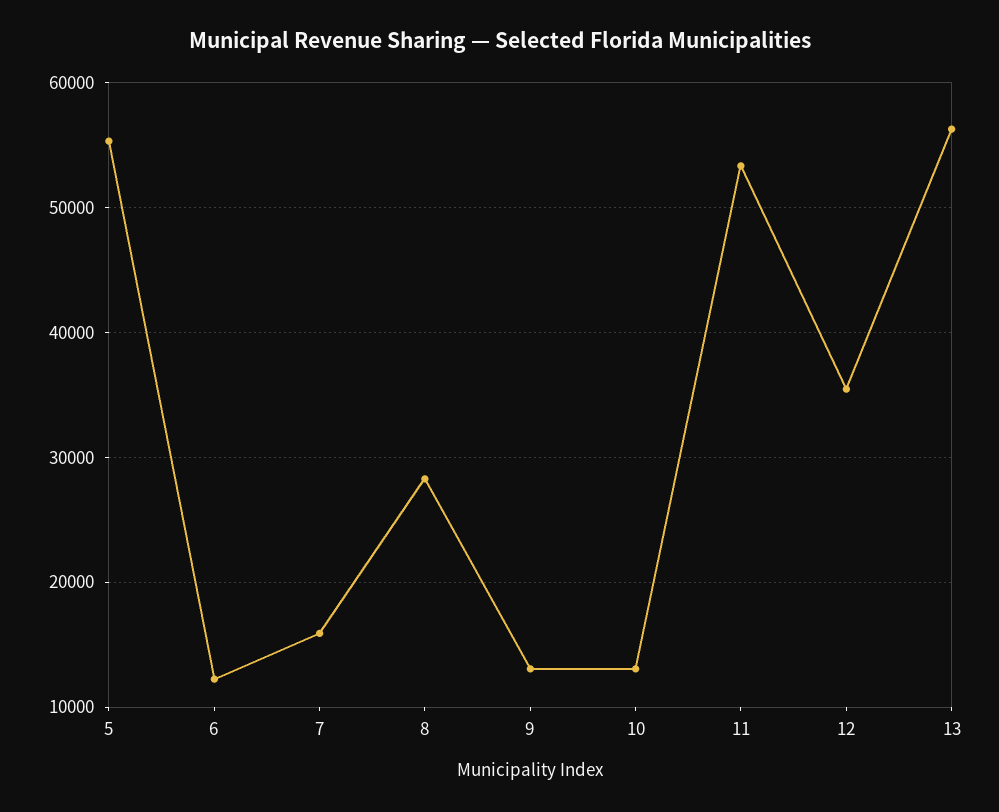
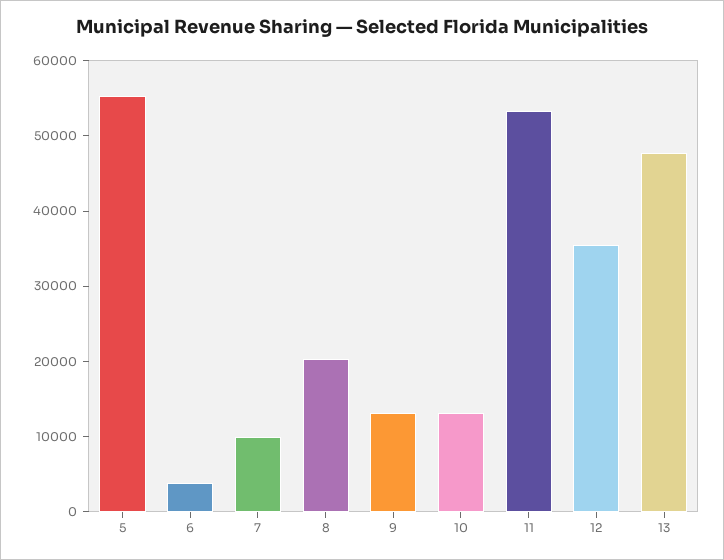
6: 12000 -> 4000
7: 16000 -> 10000
8: 28000 -> 20000
13: 56000 -> 48000

